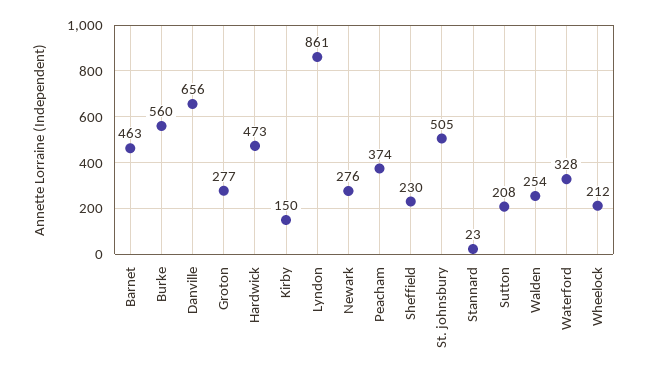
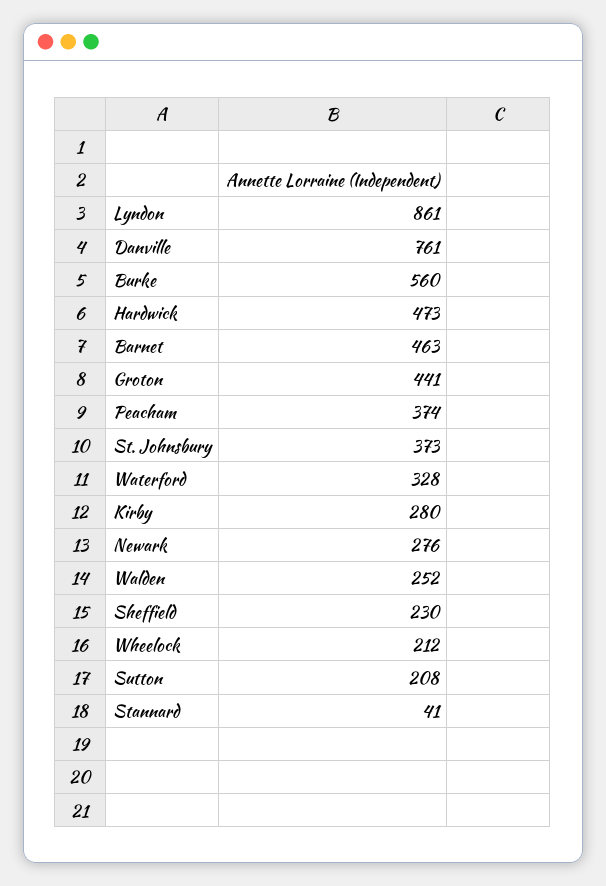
Danville: 656 -> 761
Groton: 277 -> 441
Kirby: 150 -> 280
St. johnsbury: 505 -> 373
Stannard: 23 -> 41
Walden: 254 -> 252

